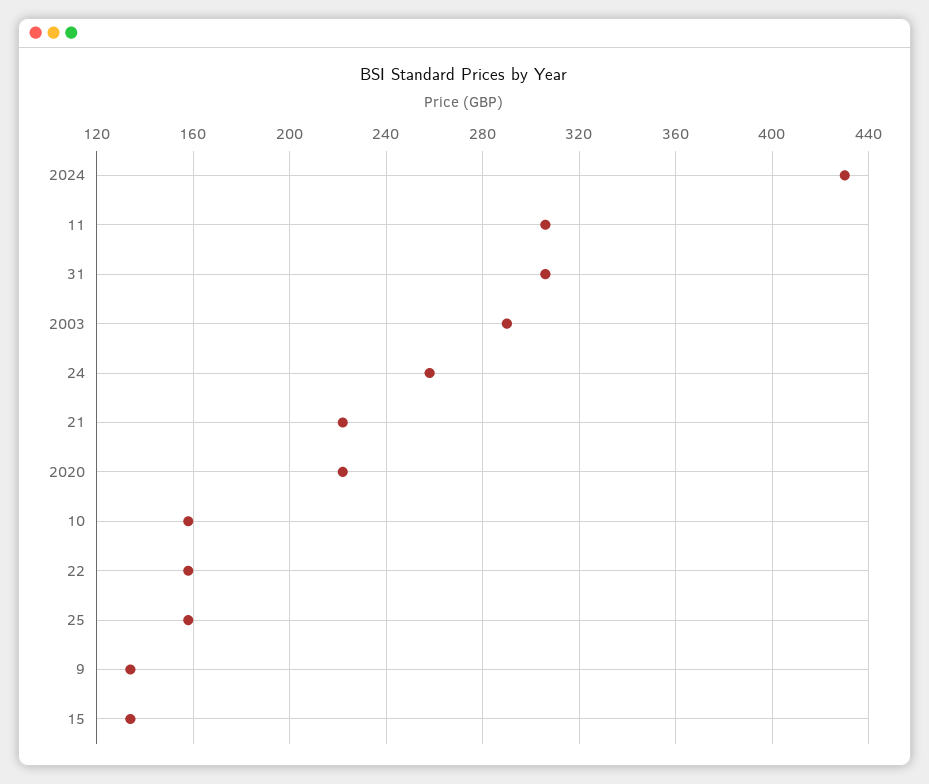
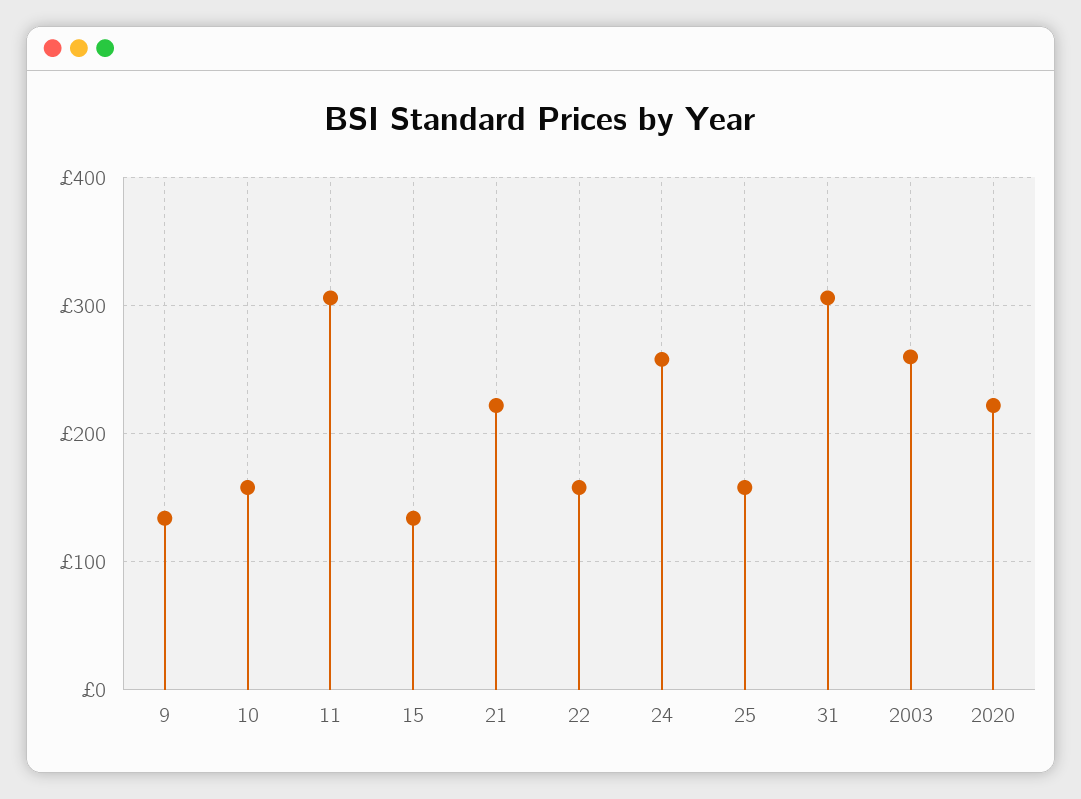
2024: 430 -> none
2003: 290 -> 260

